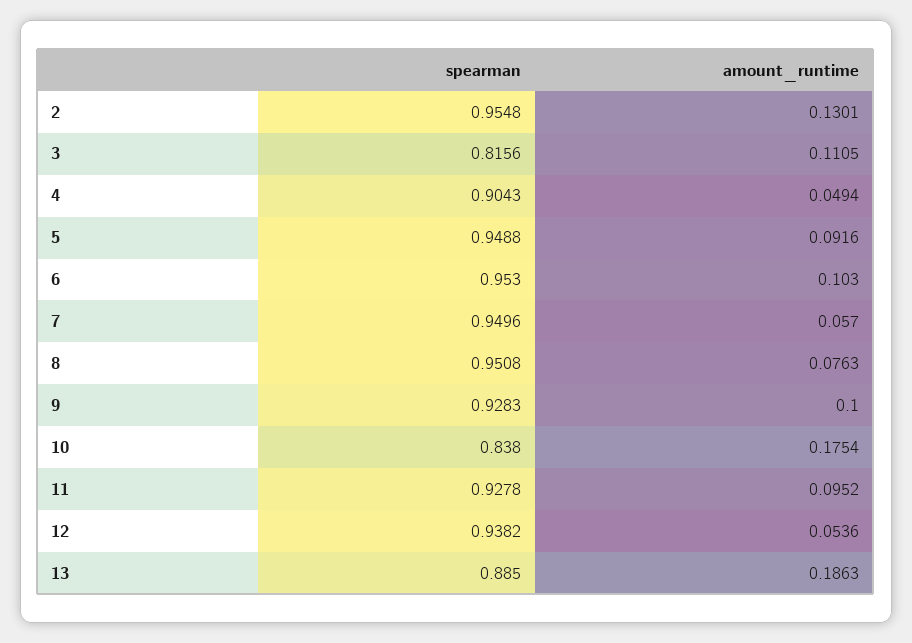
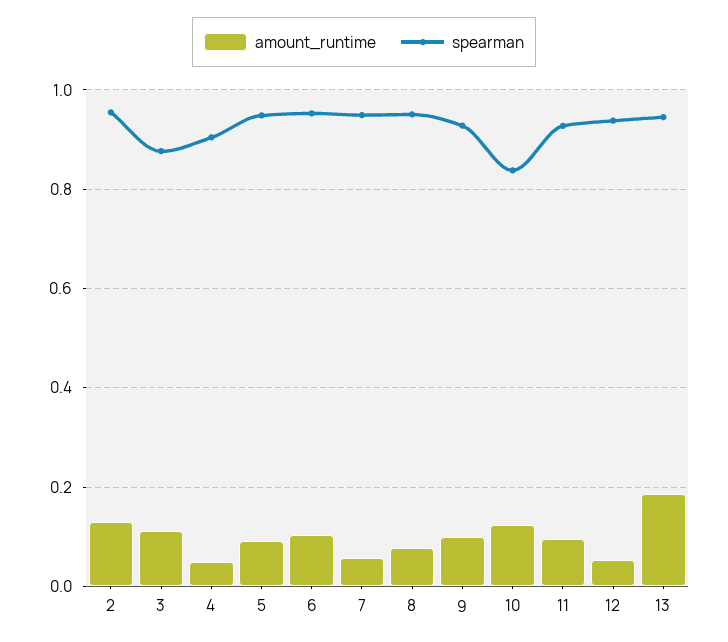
spearman, 3: 0.8156 -> 0.88
amount_runtime, 10: 0.1754 -> 0.12
spearman, 13: 0.885 -> 0.94

